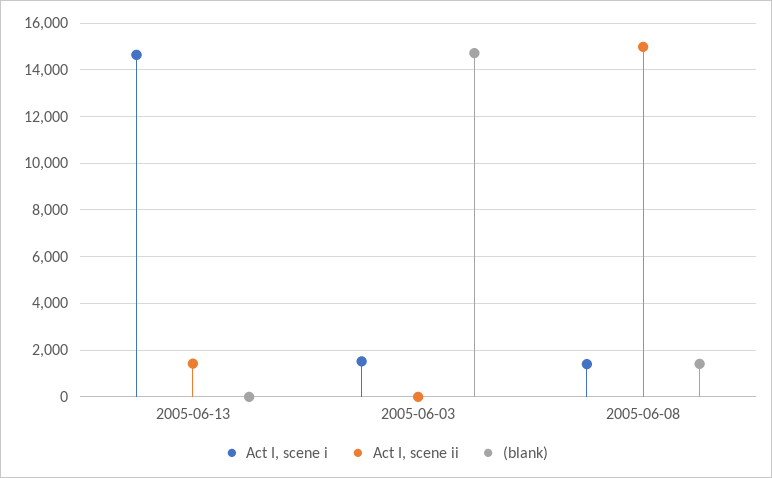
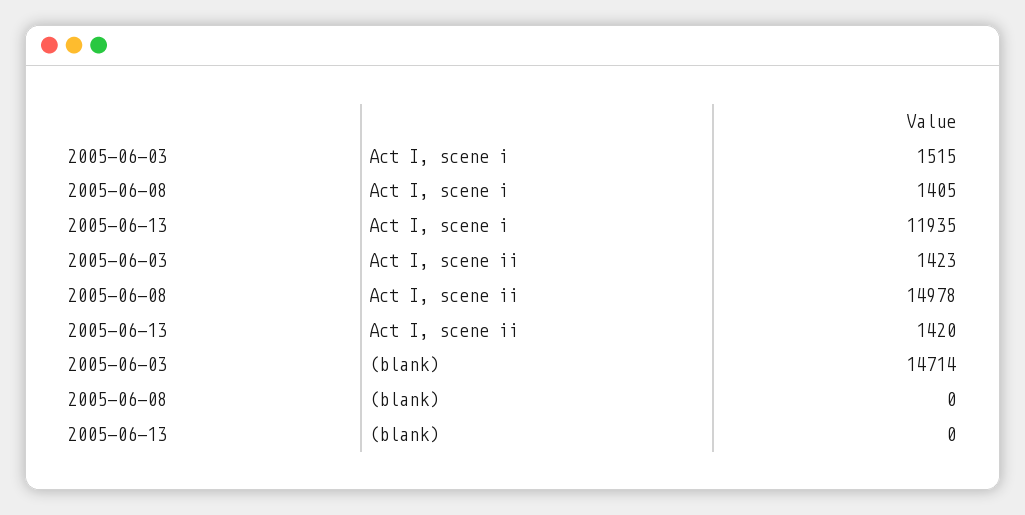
Act I, scene i, 2005-06-13: 14500 -> 11935
Act I, scene ii, 2005-06-03: 0 -> 1423
(blank), 2005-06-08: 1500 -> 0

